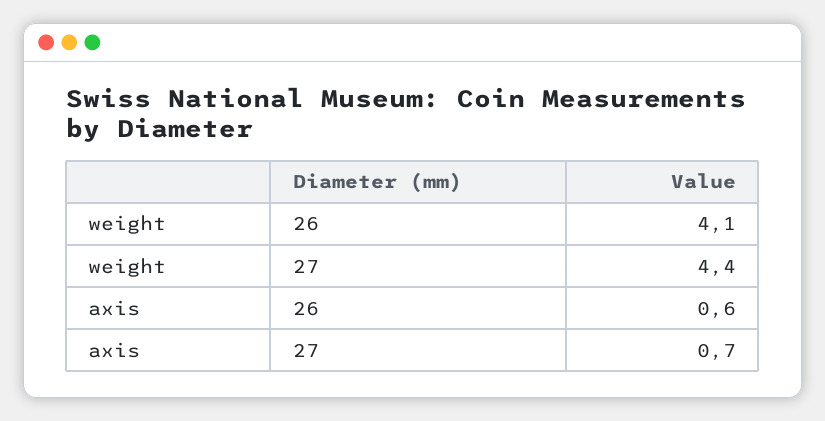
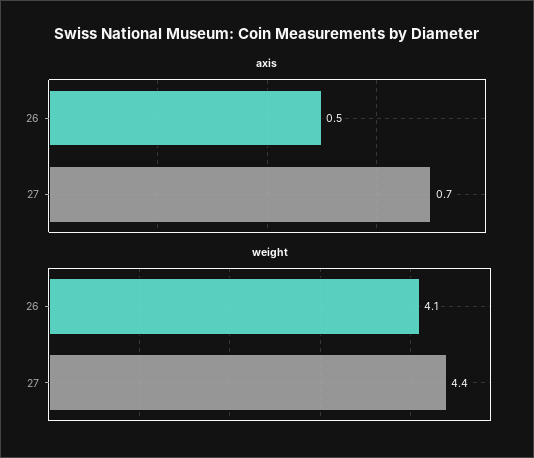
axis, 26: 0.6 -> 0.5

